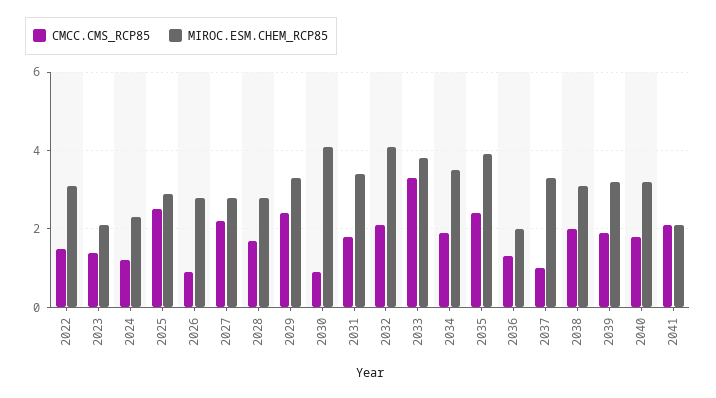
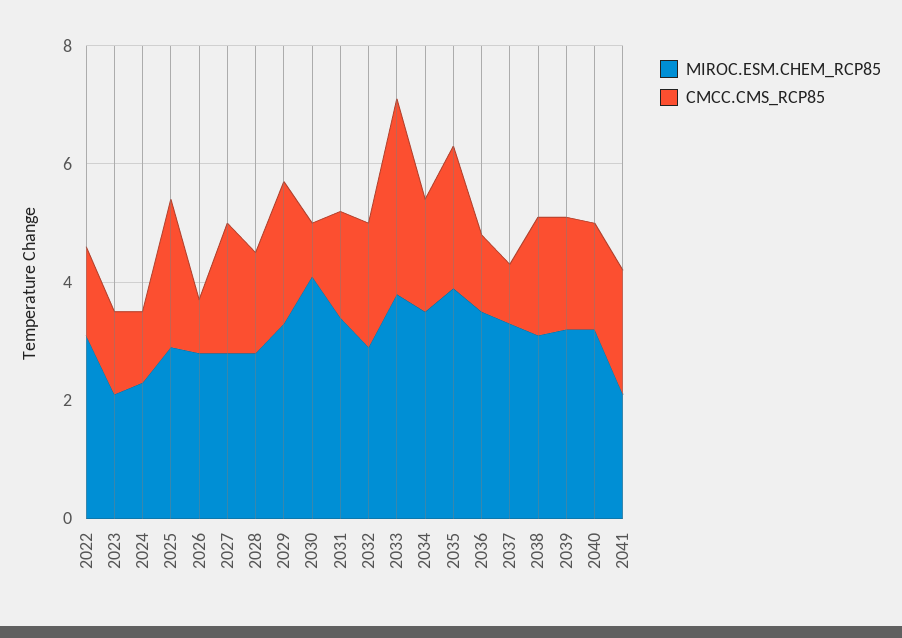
MIROC.ESM.CHEM_RCP85, 2032: 4 -> 3
MIROC.ESM.CHEM_RCP85, 2036: 2 -> 3.5

